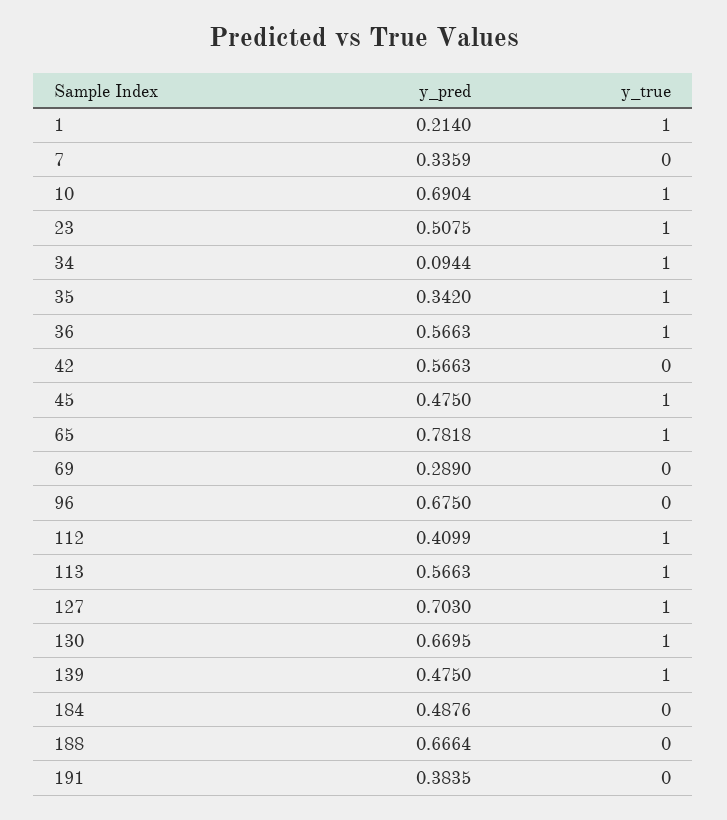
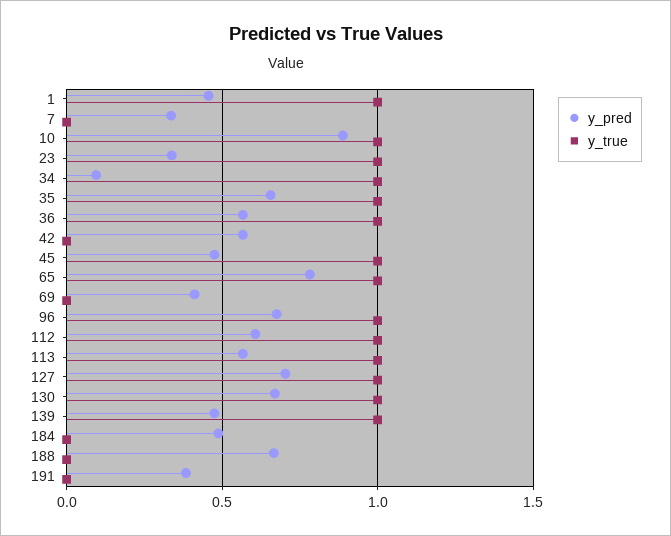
y_pred, 1: 0.214 -> 0.45
y_pred, 10: 0.6904 -> 0.9
y_pred, 23: 0.5075 -> 0.35
y_pred, 35: 0.342 -> 0.65
y_pred, 69: 0.289 -> 0.4
y_true, 96: 0 -> 1
y_pred, 112: 0.4099 -> 0.6

